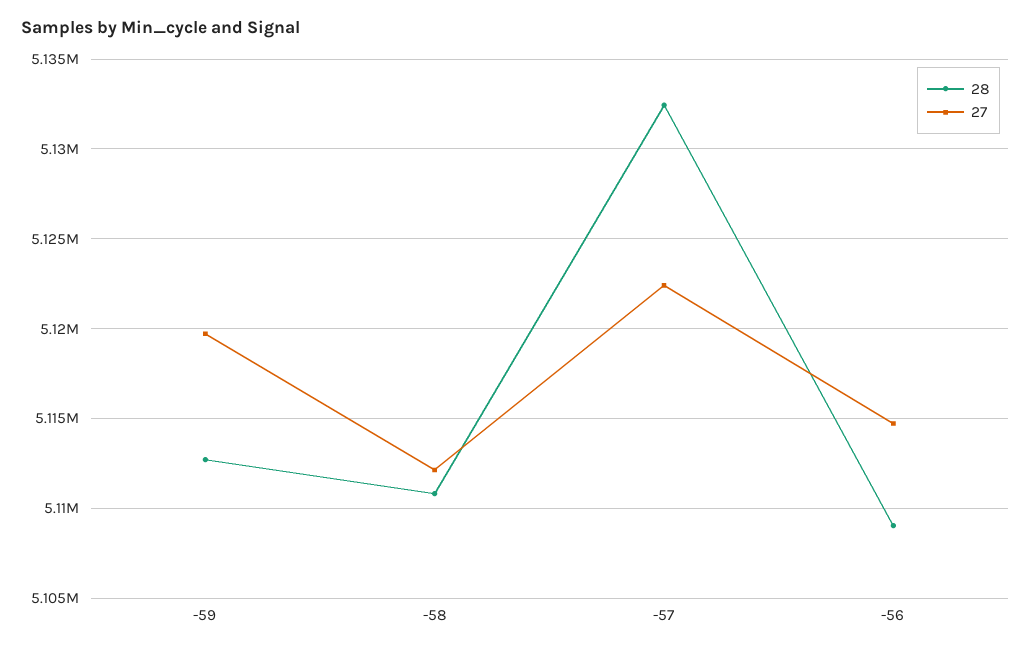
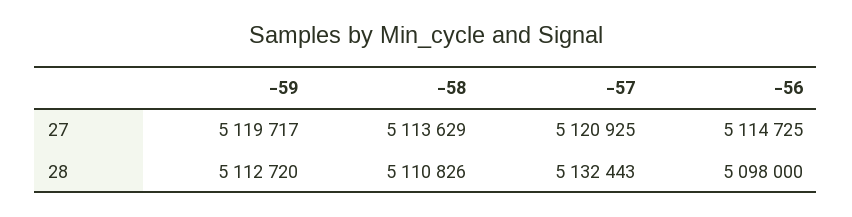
27, -58: 5112000 -> 5113629
27, -57: 5122500 -> 5120925
28, -56: 5109000 -> 5098000

